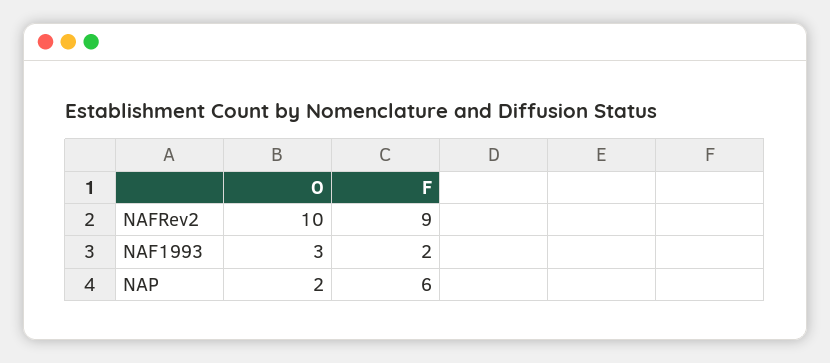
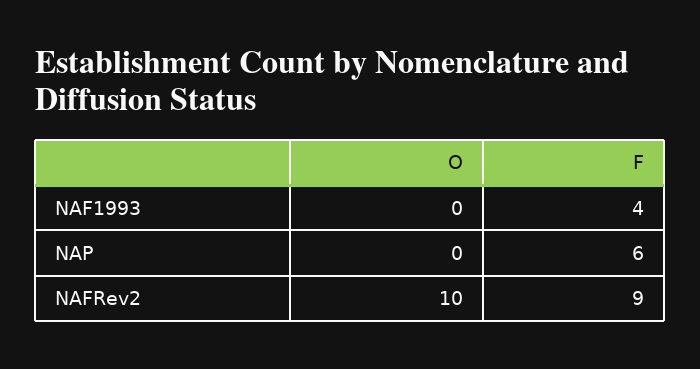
O, NAF1993: 3 -> 0
F, NAF1993: 2 -> 4
O, NAP: 2 -> 0

